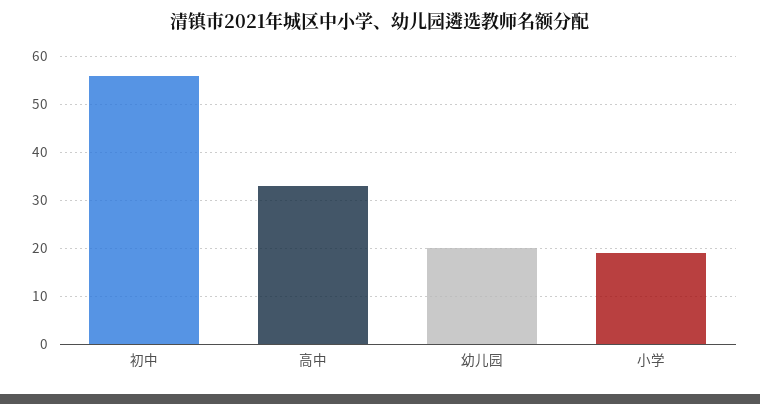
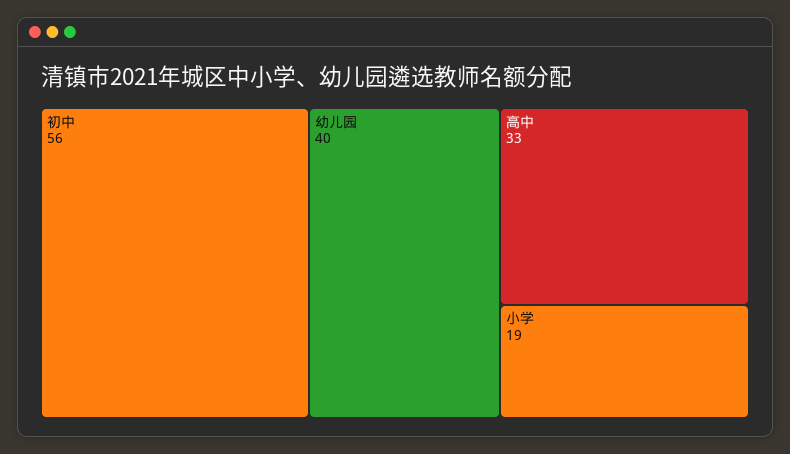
幼儿园: 20 -> 40

